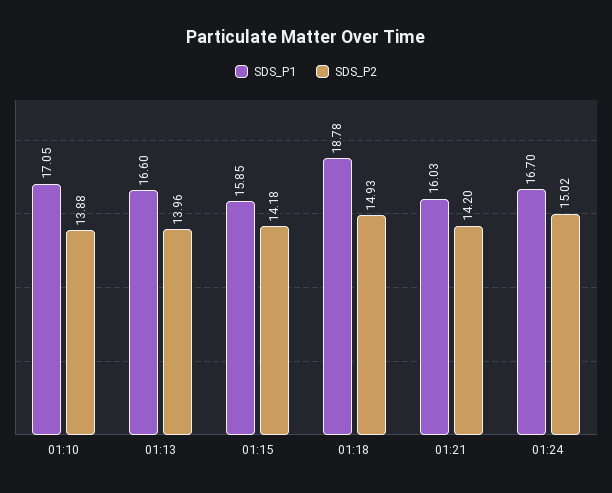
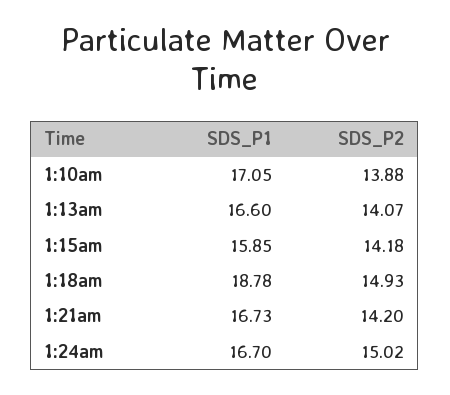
SDS_P2, 01:13: 13.96 -> 14.07
SDS_P1, 01:21: 16.03 -> 16.73

